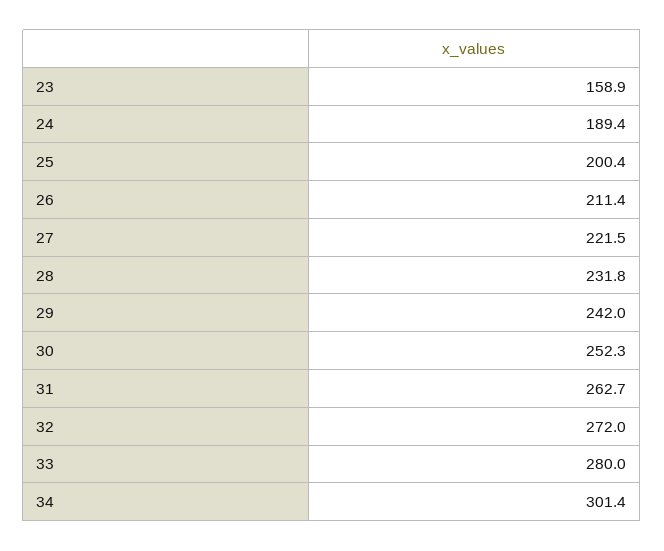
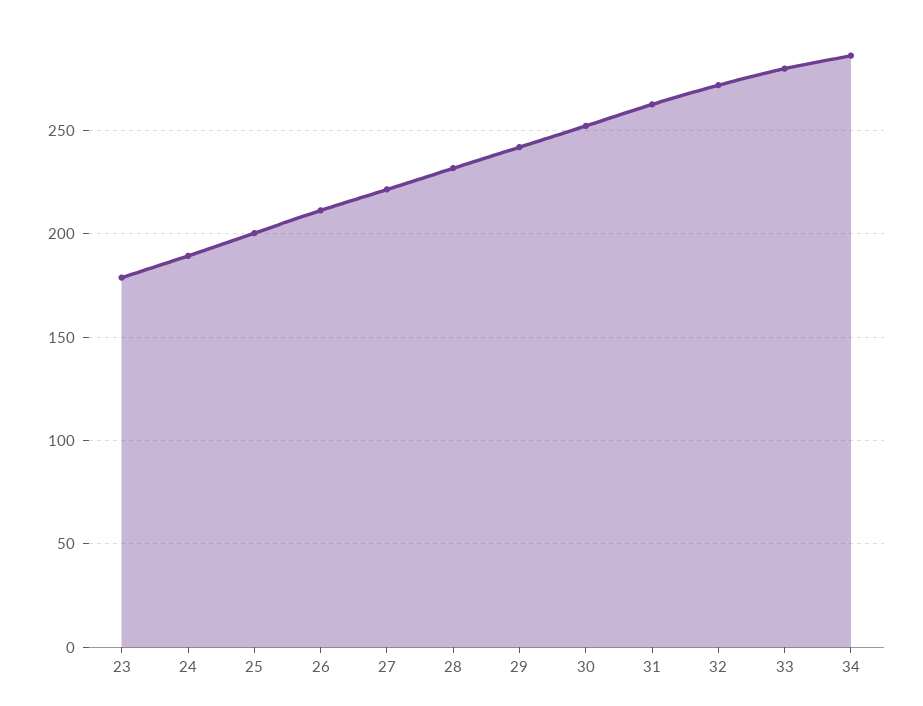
23: 158.9 -> 180
34: 301.4 -> 285

